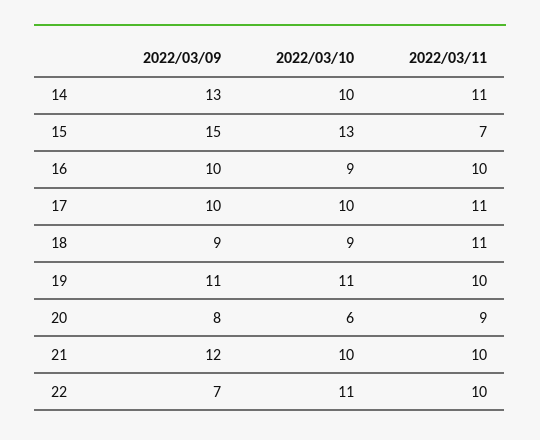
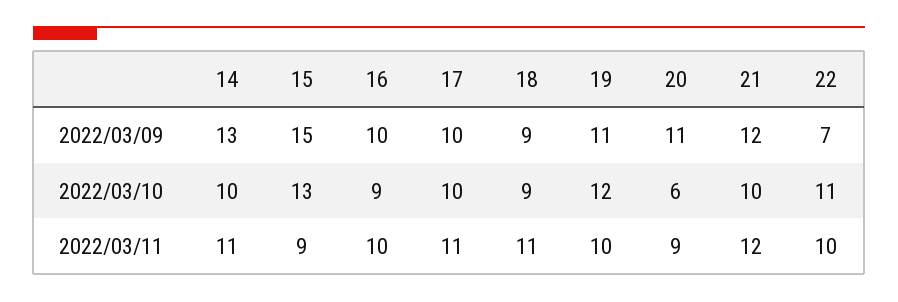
2022/03/11, 15: 7 -> 9
2022/03/10, 19: 11 -> 12
2022/03/09, 20: 8 -> 11
2022/03/11, 21: 10 -> 12

